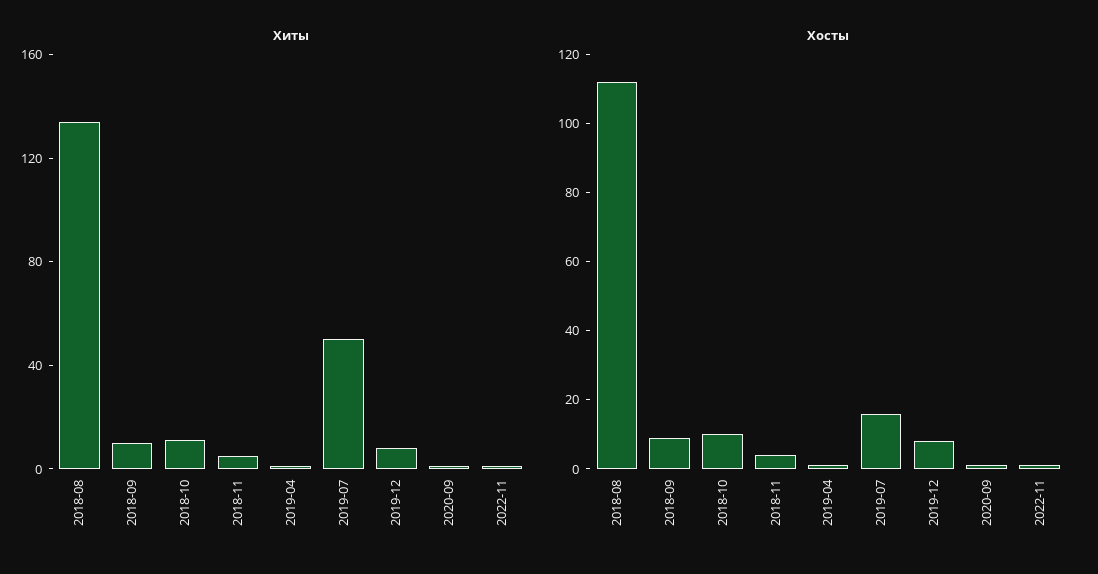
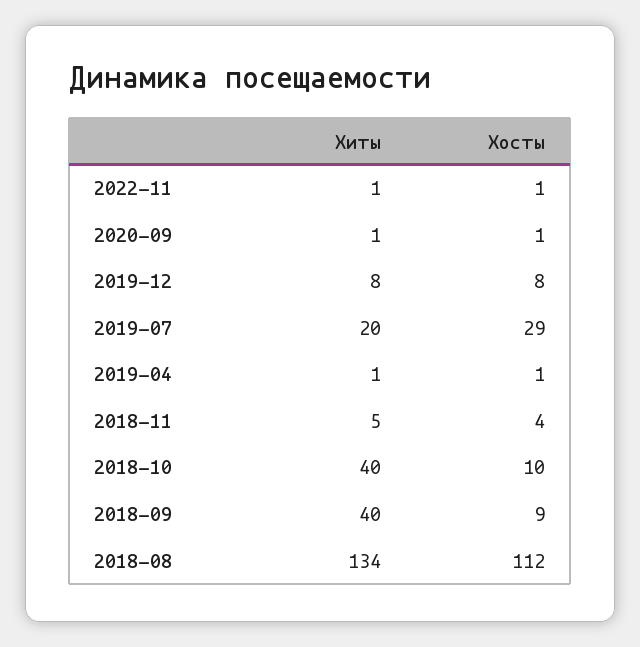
Хиты, 2018-09: 10 -> 40
Хиты, 2018-10: 10 -> 40
Хиты, 2019-07: 50 -> 20
Хосты, 2019-07: 15 -> 29

